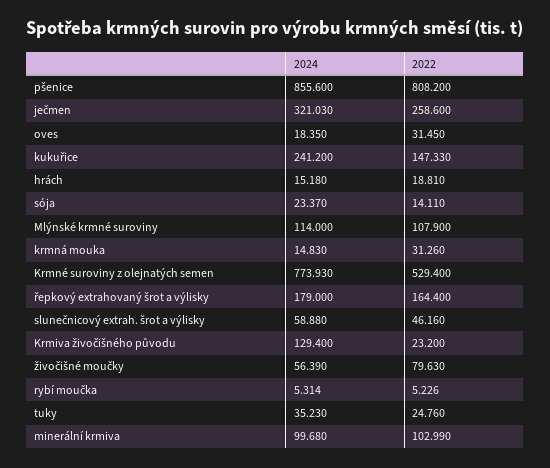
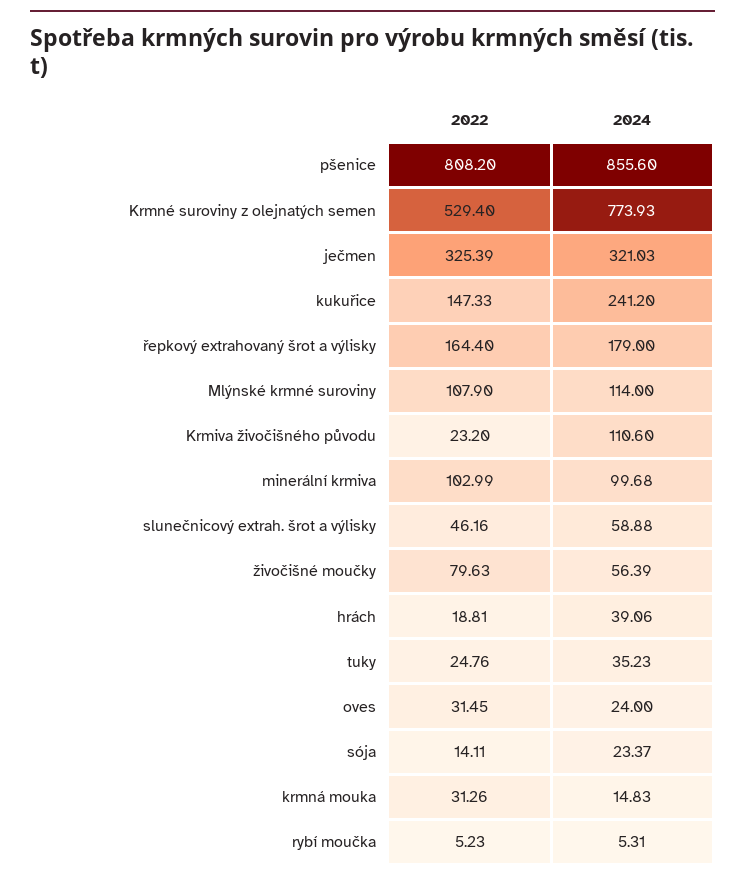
2022, ječmen: 258.6 -> 325.39
2024, oves: 18.35 -> 24
2024, hrách: 15.18 -> 39.06
2024, Krmiva živočišného původu: 129.4 -> 110.6

